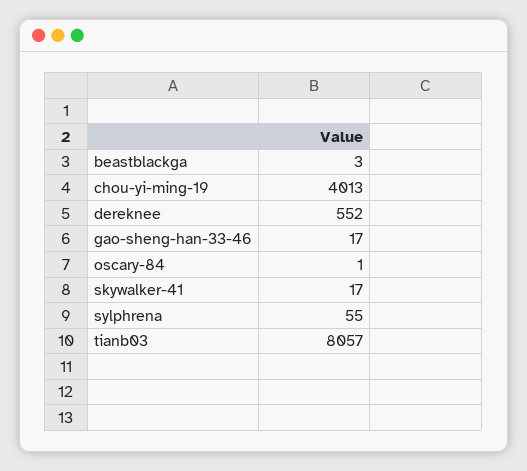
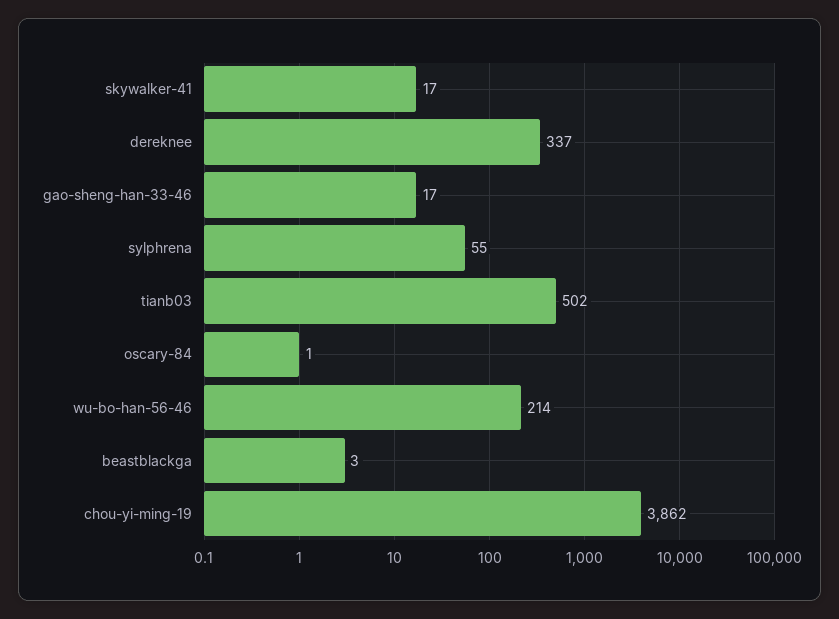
chou-yi-ming-19: 4013 -> 3862
dereknee: 552 -> 337
tianb03: 8057 -> 502
wu-bo-han-56-46: none -> 214

